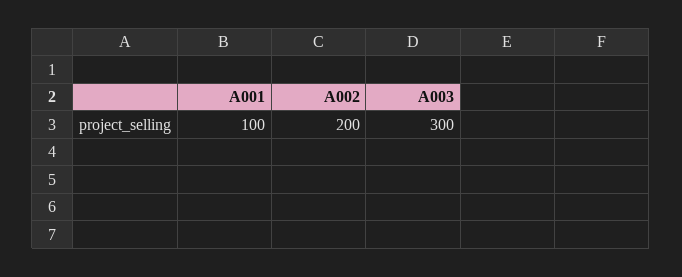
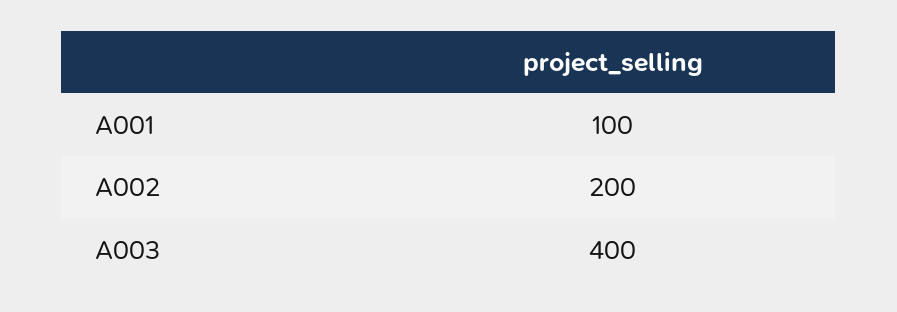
A003: 300 -> 400

